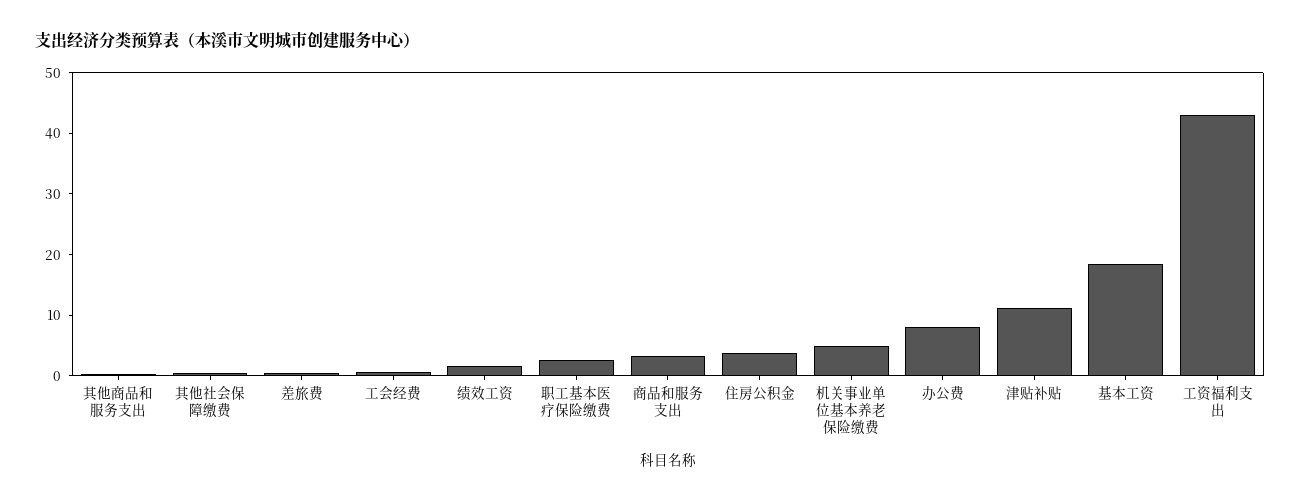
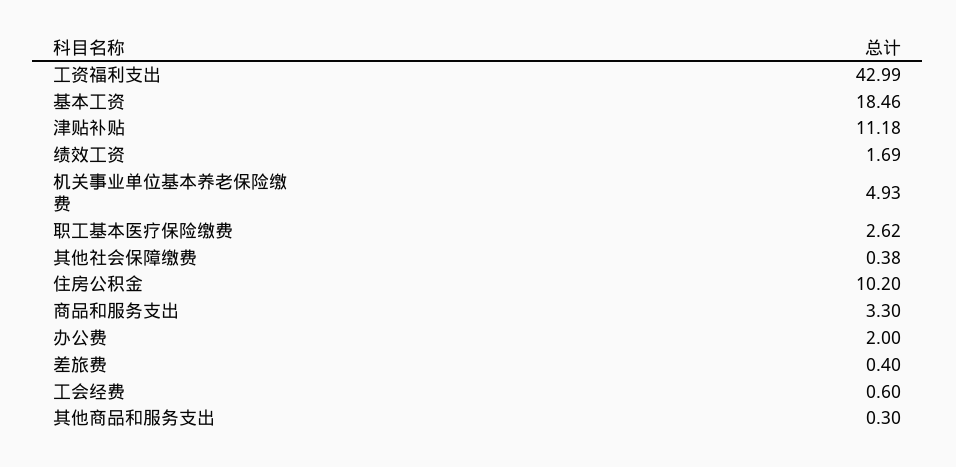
住房公积金: 4 -> 10.2
办公费: 8 -> 2

